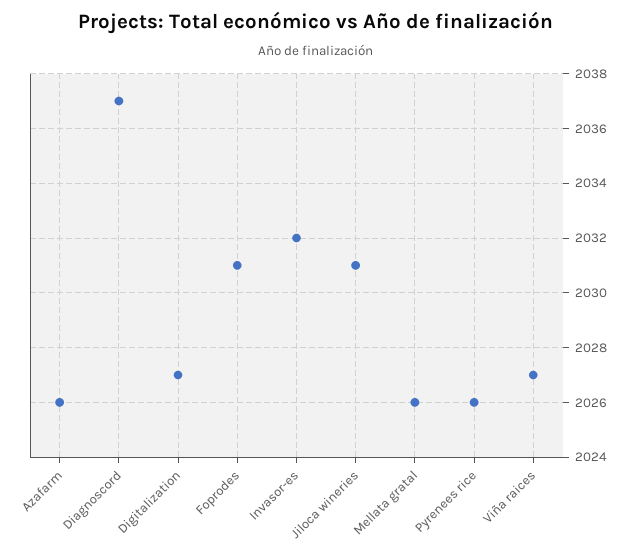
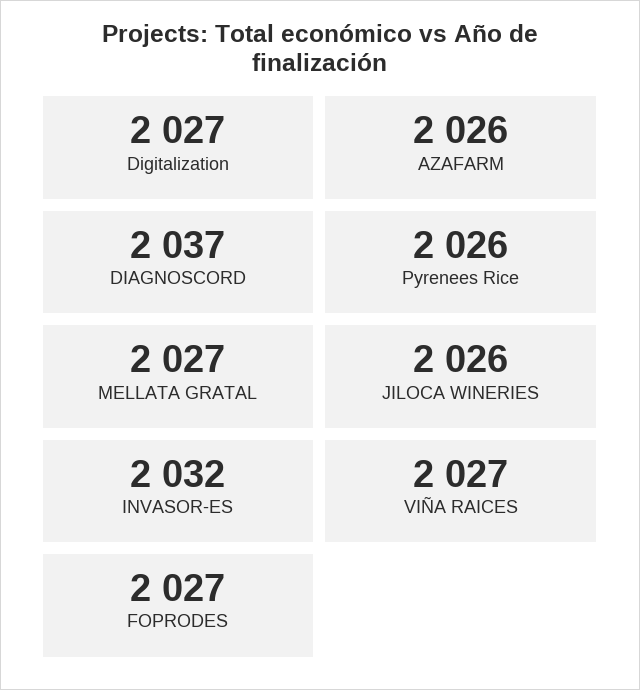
Foprodes: 2031 -> 2027
Jiloca wineries: 2031 -> 2026
Mellata gratal: 2026 -> 2027

